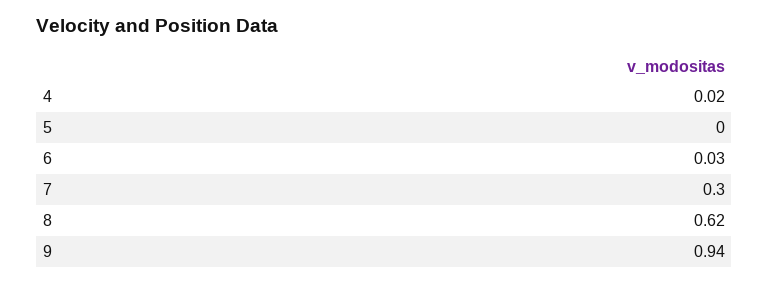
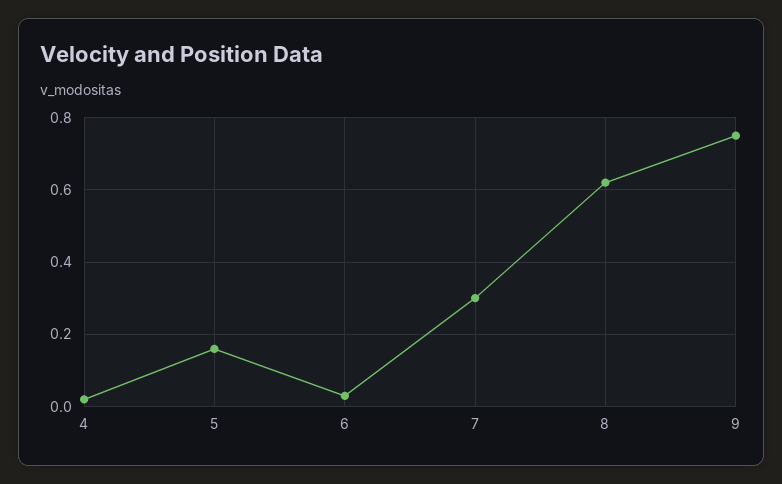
5: 0 -> 0.15
9: 0.94 -> 0.75

